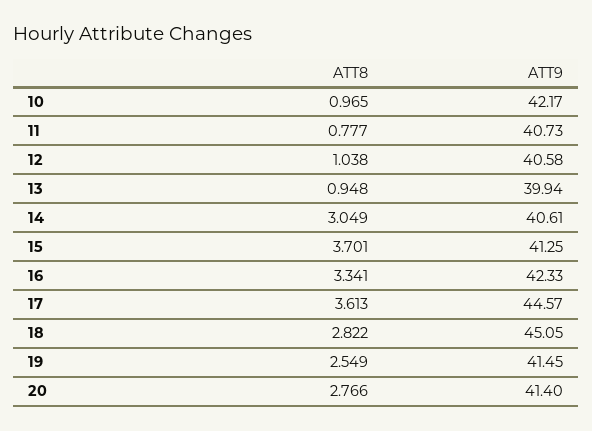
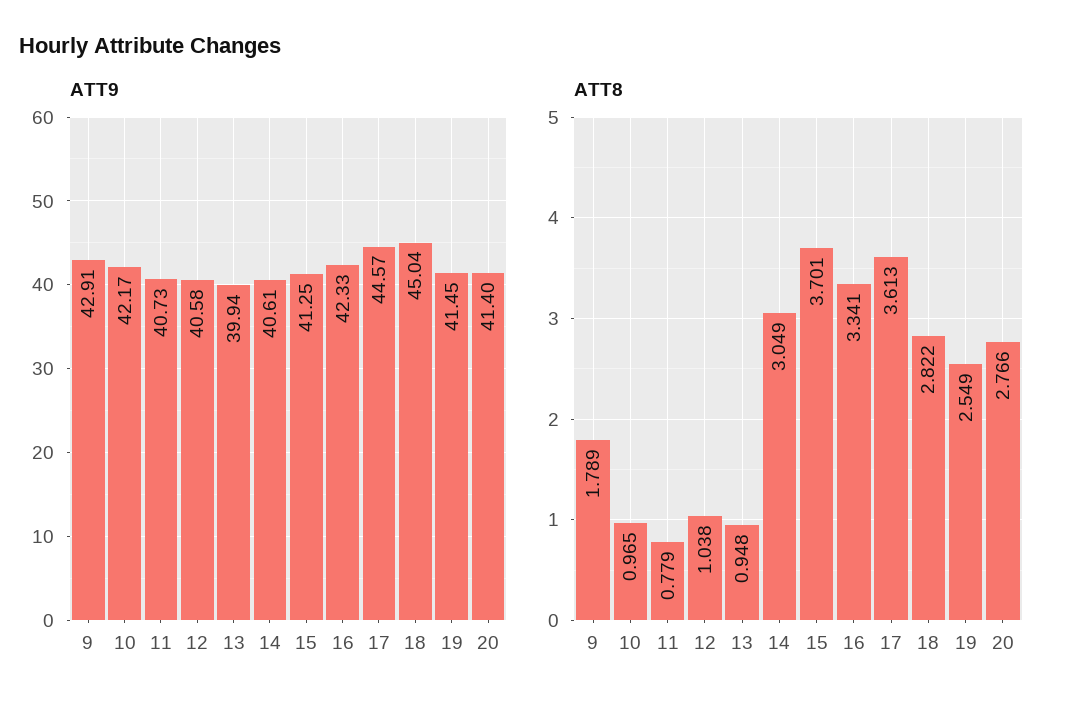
ATT8, 11: 0.777 -> 0.779
ATT9, 18: 45.05 -> 45.04
ATT9, 9: none -> 42.91
ATT8, 9: none -> 1.789

